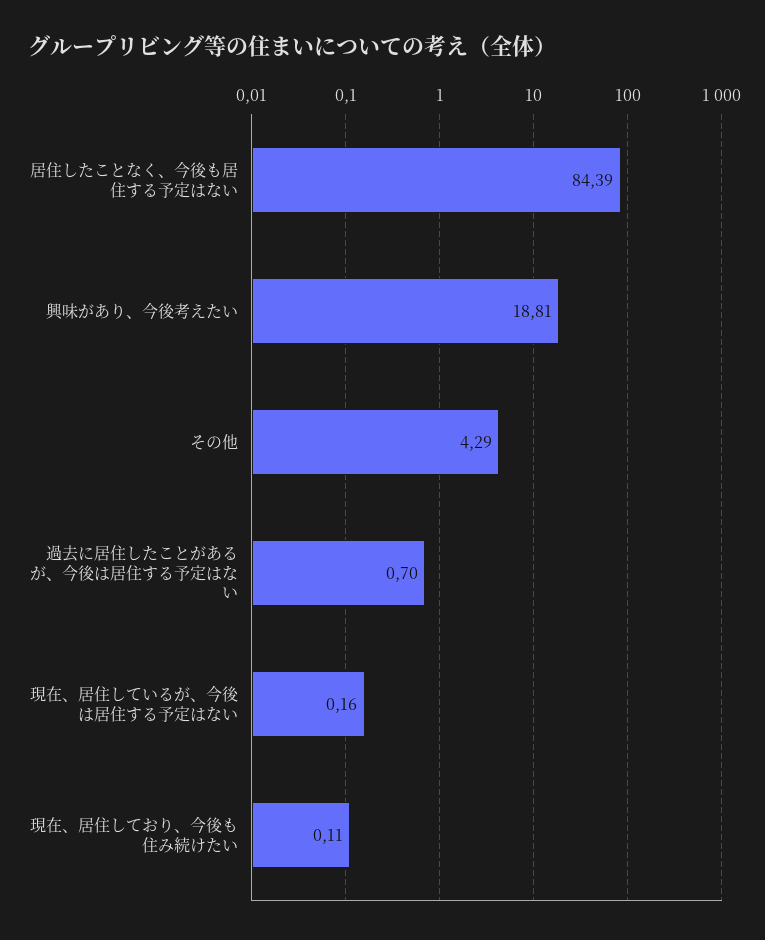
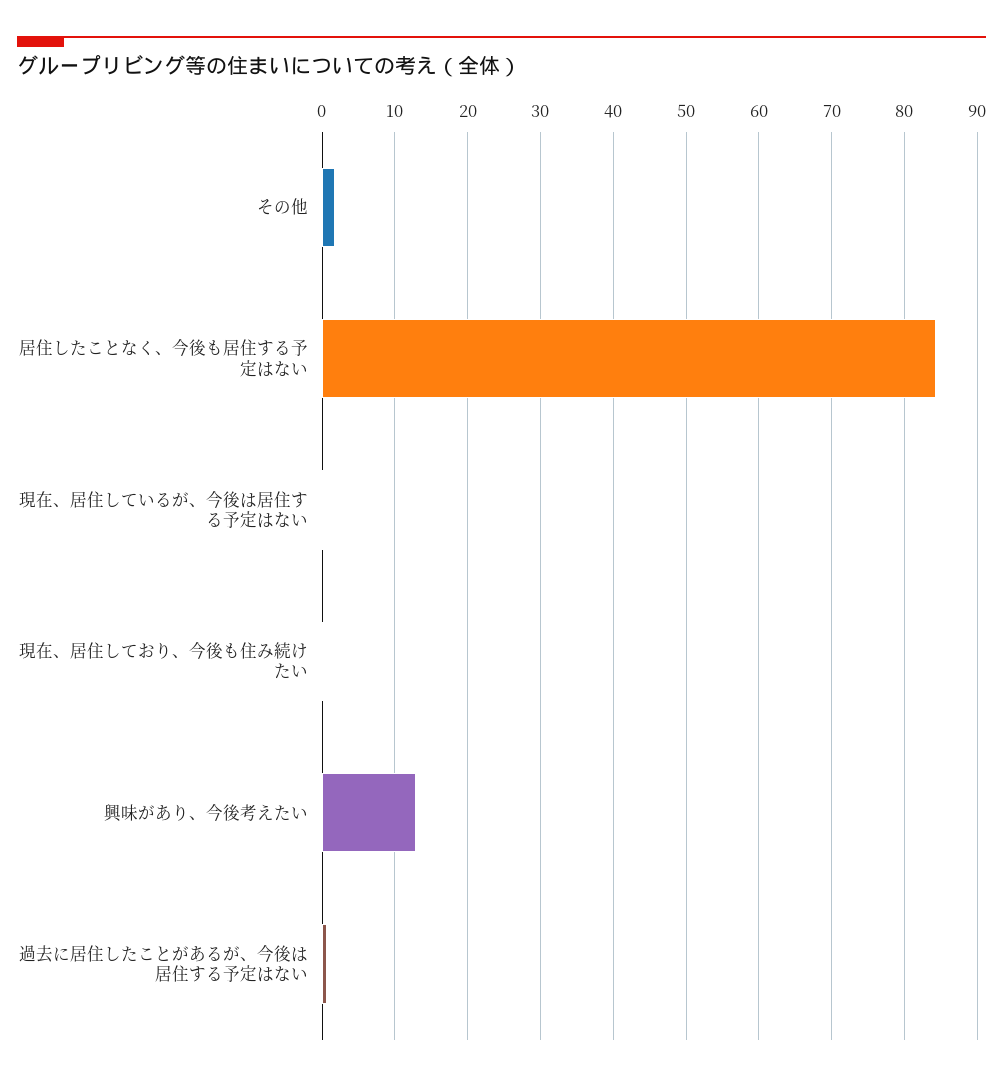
興味があり、今後考えたい: 18.81 -> 13
その他: 4.29 -> 2

